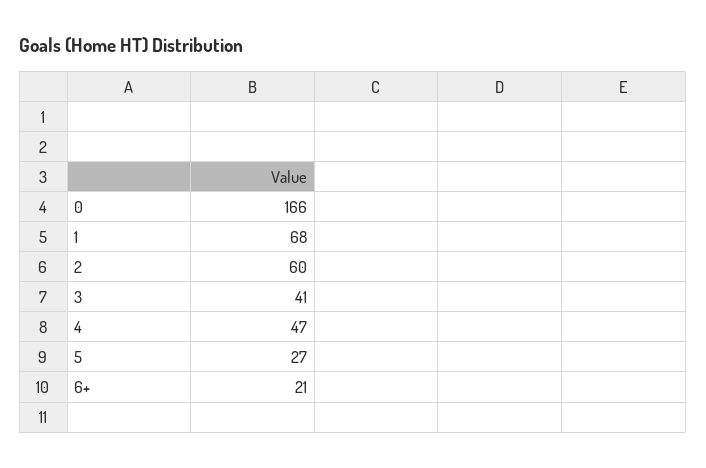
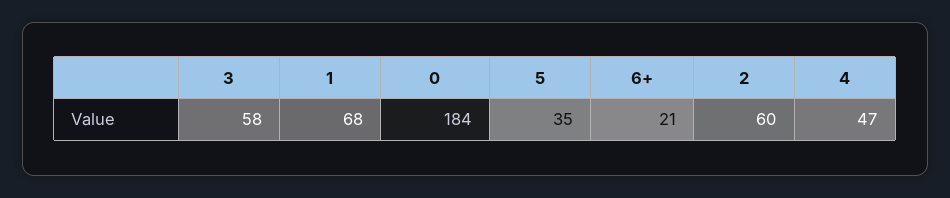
0: 166 -> 184
3: 41 -> 58
5: 27 -> 35

